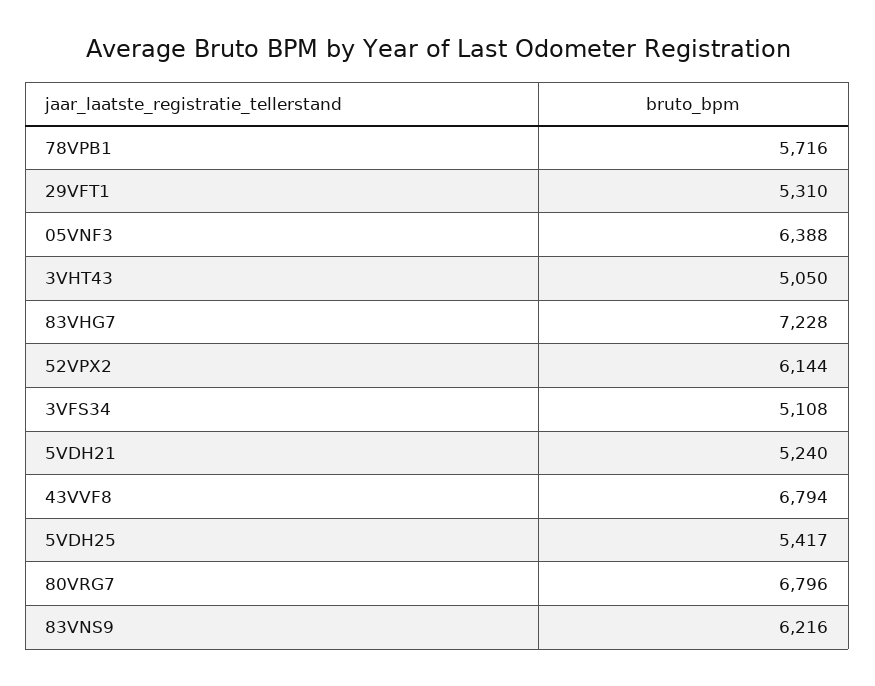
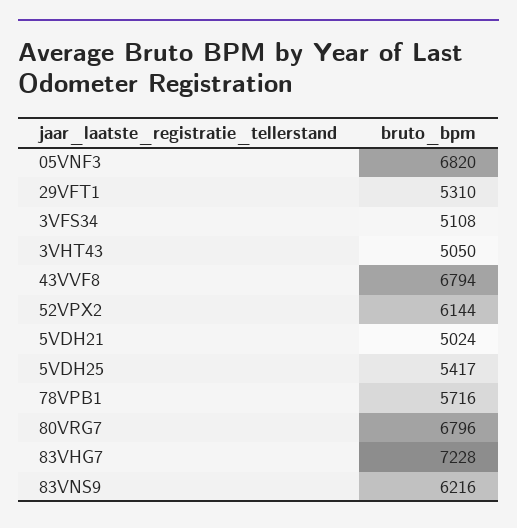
05VNF3: 6388 -> 6820
5VDH21: 5240 -> 5024

